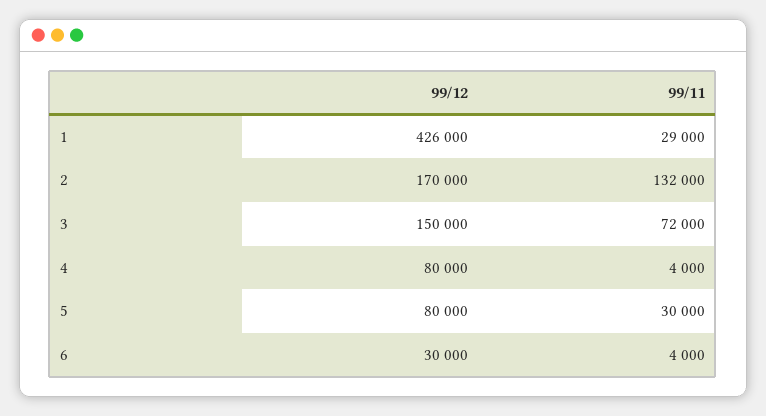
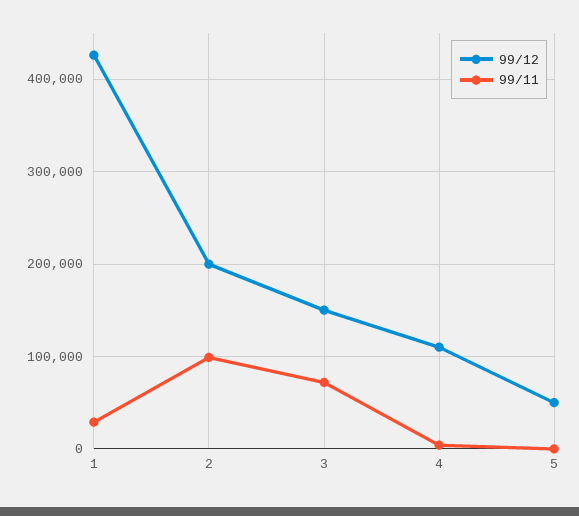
99/12, 2: 170000 -> 200000
99/11, 2: 132000 -> 100000
99/12, 4: 80000 -> 110000
99/12, 5: 80000 -> 50000
99/11, 5: 30000 -> 0
99/12, 6: 30000 -> none
99/11, 6: 4000 -> none

